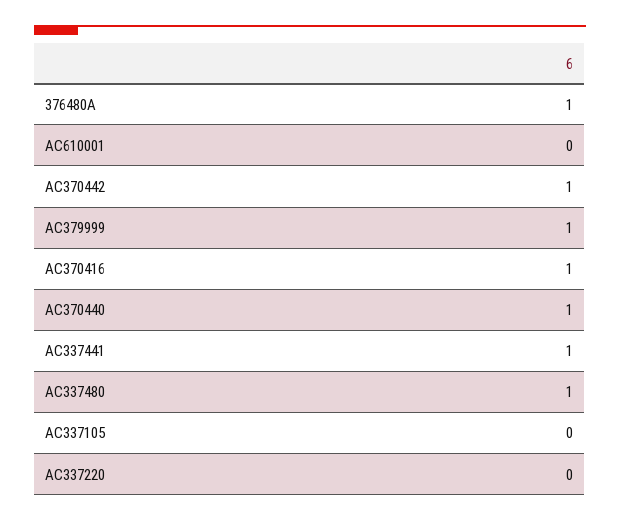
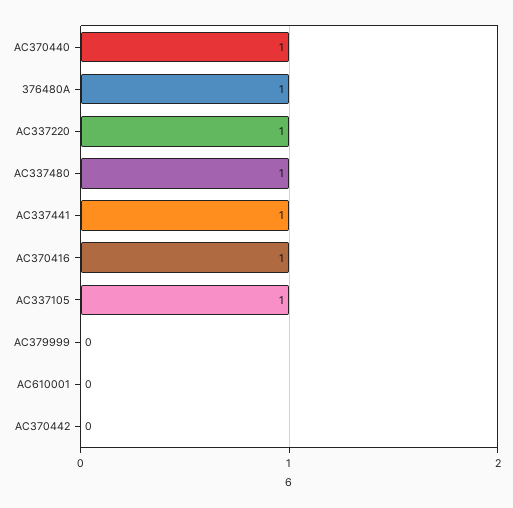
AC370442: 1 -> 0
AC379999: 1 -> 0
AC337105: 0 -> 1
AC337220: 0 -> 1

